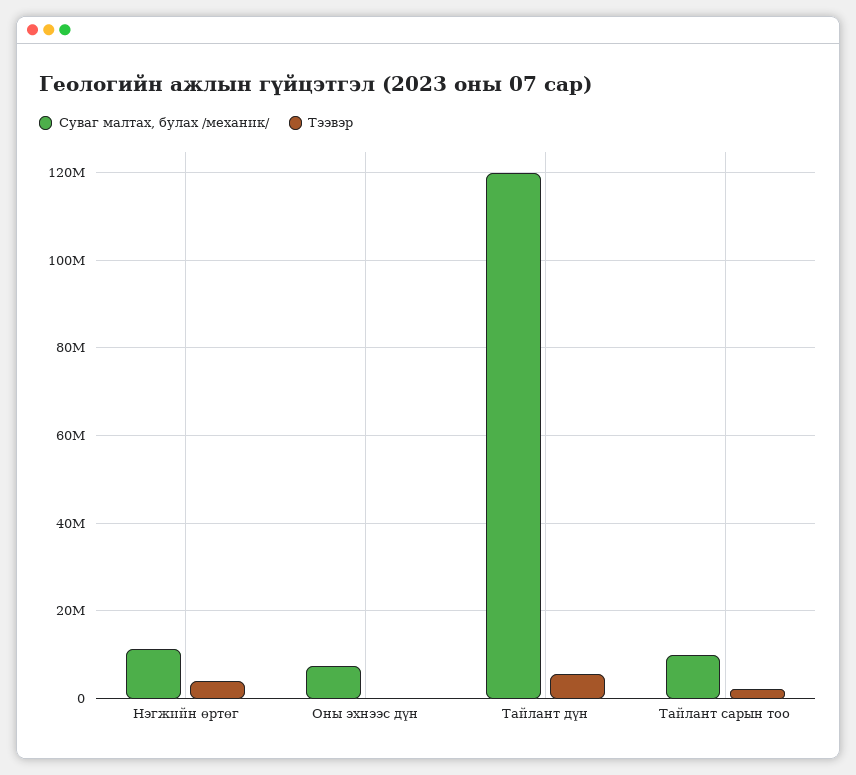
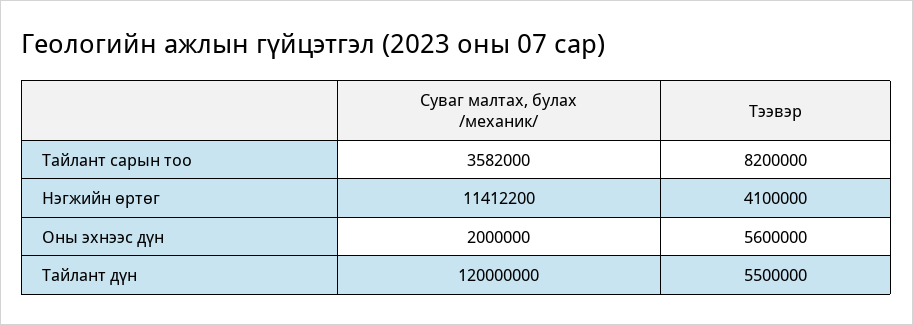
Суваг малтах, булах /механик/, Оны эхнээс дүн: 8000000 -> 2000000
Тээвэр, Оны эхнээс дүн: 0 -> 5600000
Суваг малтах, булах /механик/, Тайлант сарын тоо: 10000000 -> 3582000
Тээвэр, Тайлант сарын тоо: 2000000 -> 8200000

